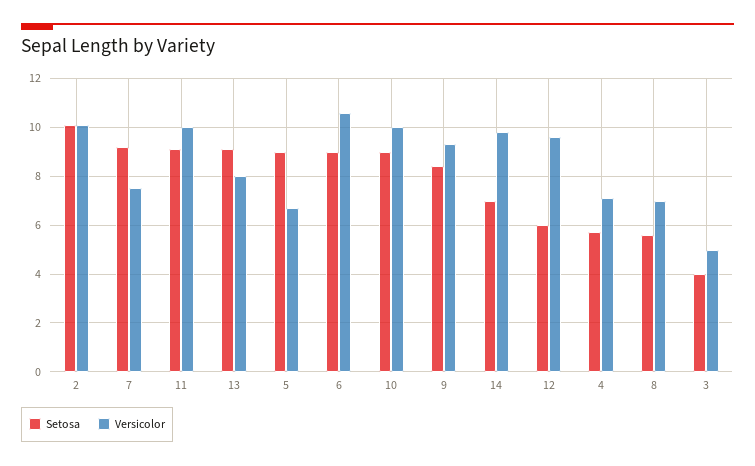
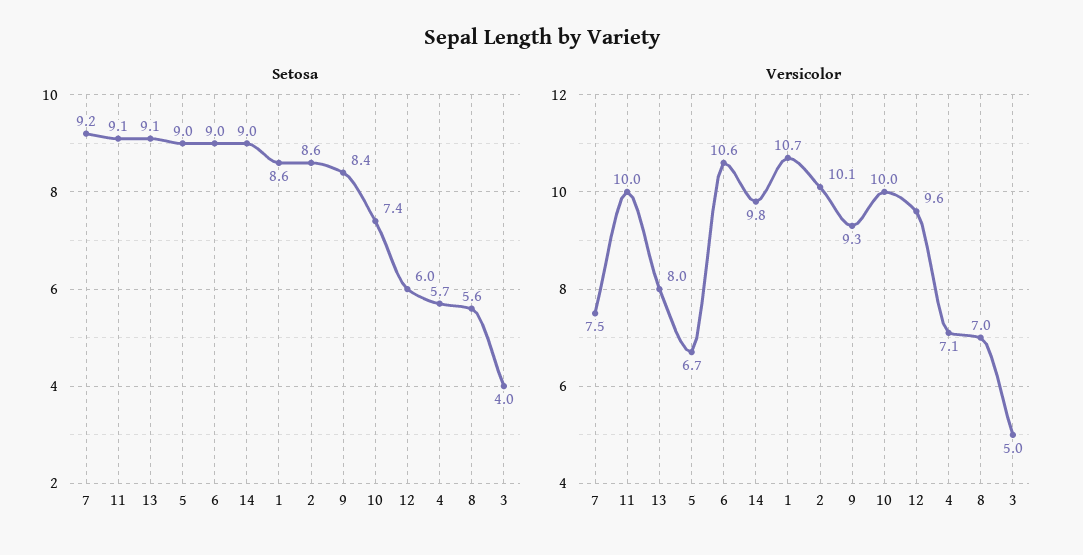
Setosa, 2: 10 -> 8.6
Setosa, 10: 9 -> 7.4
Setosa, 14: 7 -> 9
Setosa, 1: none -> 8.6
Versicolor, 1: none -> 10.7

